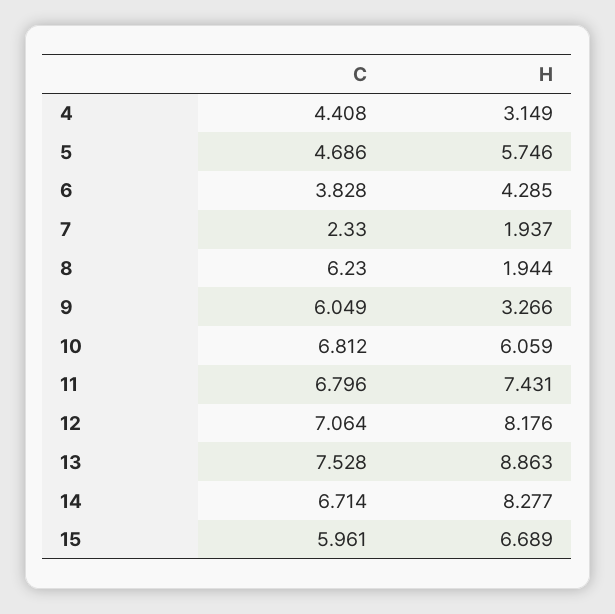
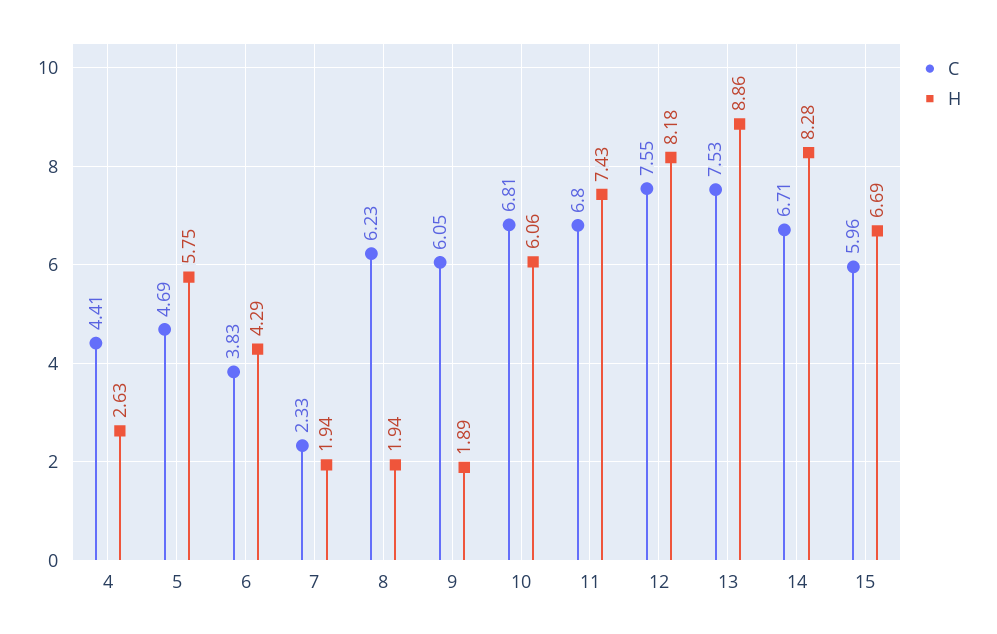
H, 4: 3.149 -> 2.63
H, 9: 3.266 -> 1.89
C, 12: 7.064 -> 7.55

